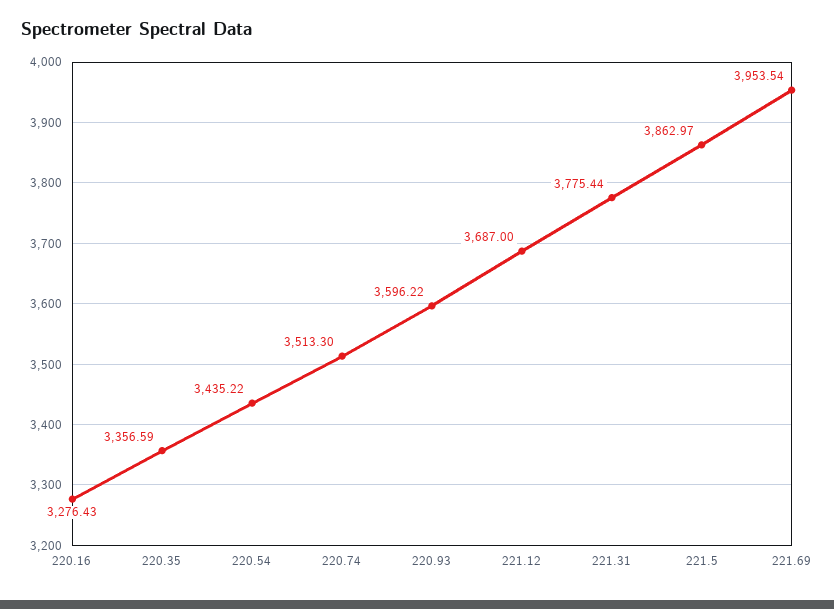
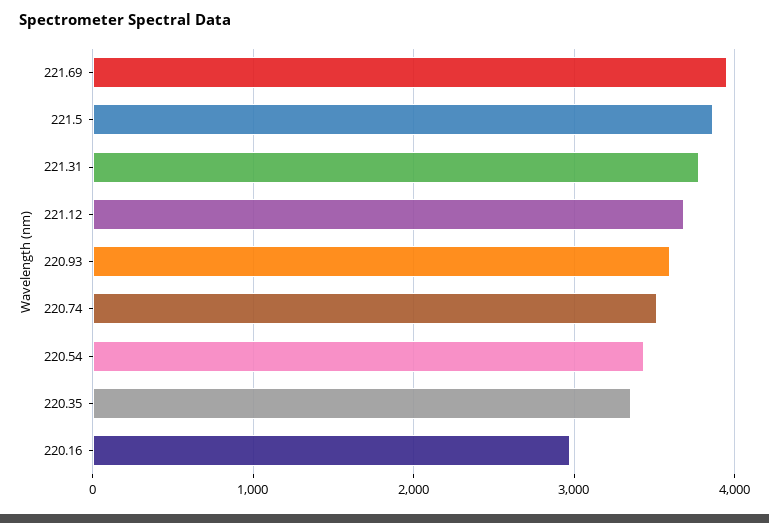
220.16: 3276.43 -> 3000

